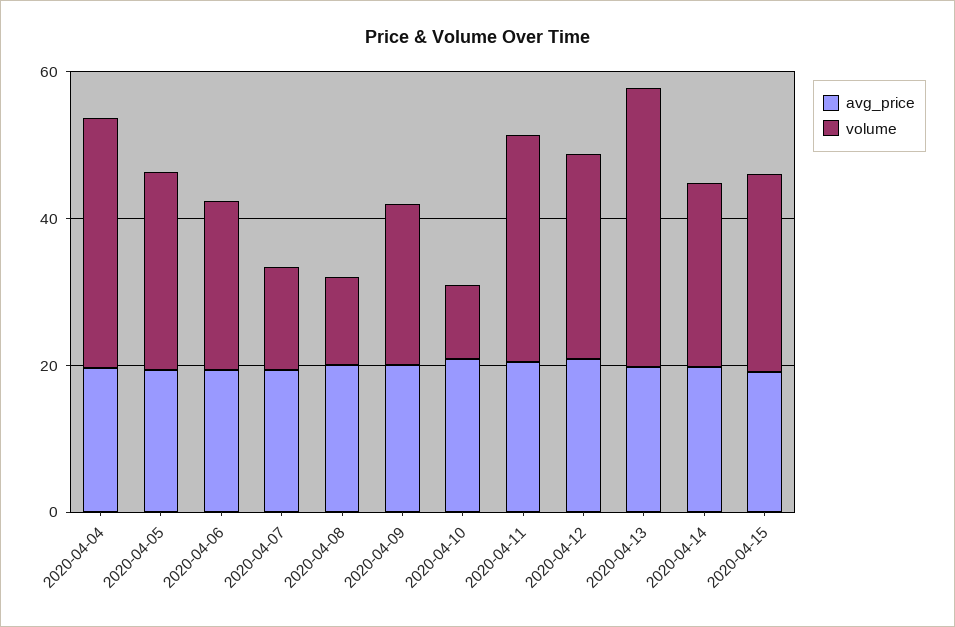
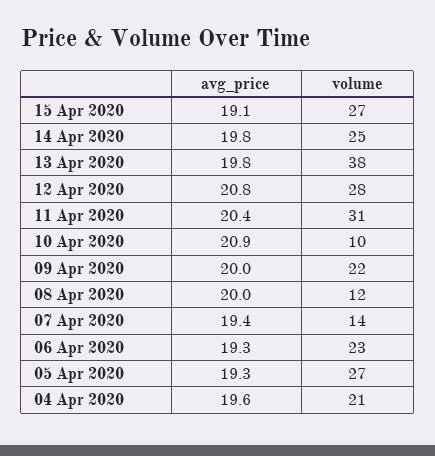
volume, 2020-04-04: 35 -> 21

